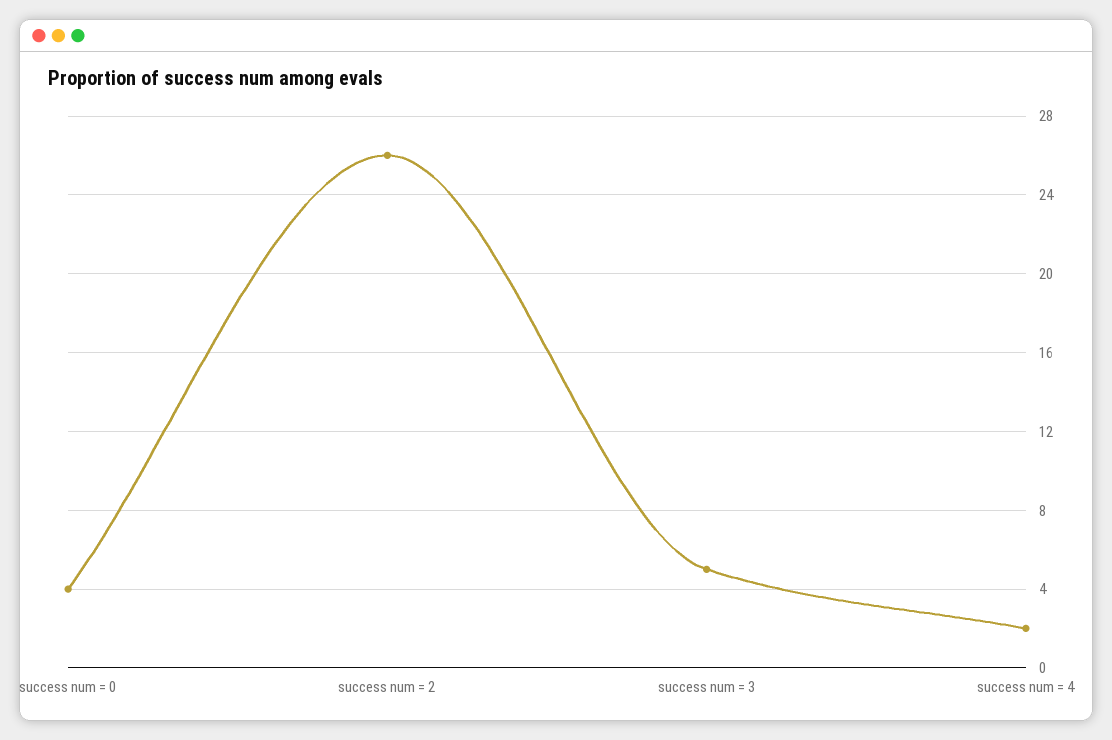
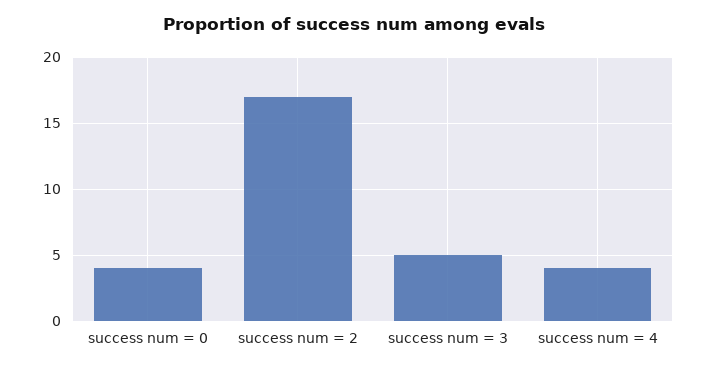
success num = 2: 26 -> 17
success num = 4: 2 -> 4

